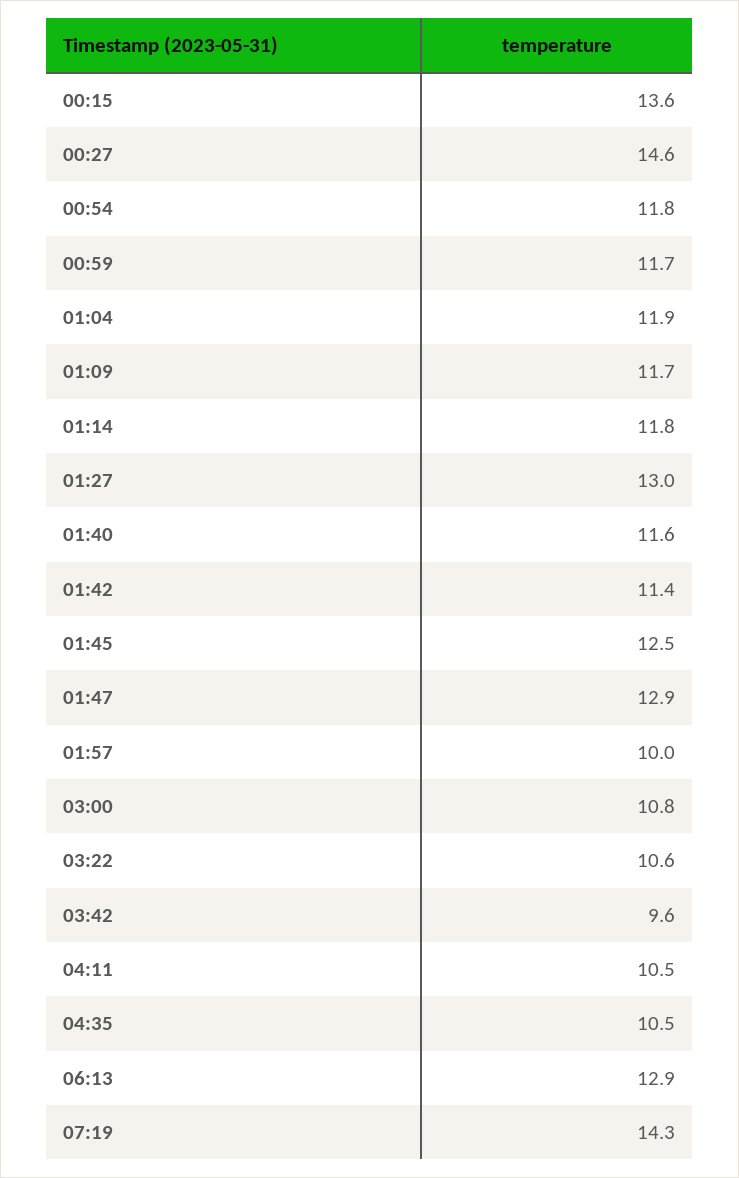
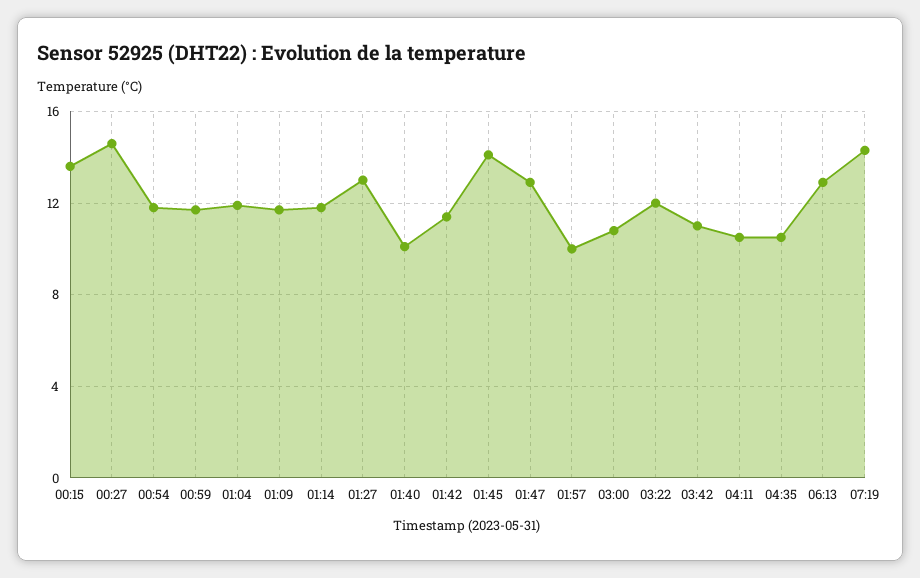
01:40: 11.6 -> 10
01:45: 12.5 -> 14
03:22: 10.6 -> 12
03:42: 9.6 -> 11

